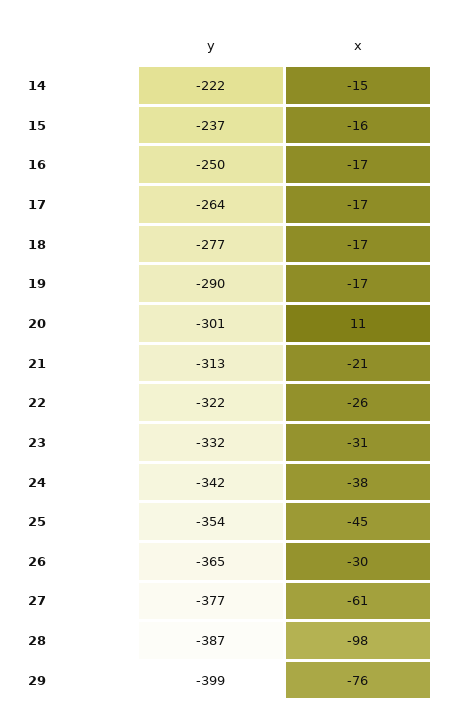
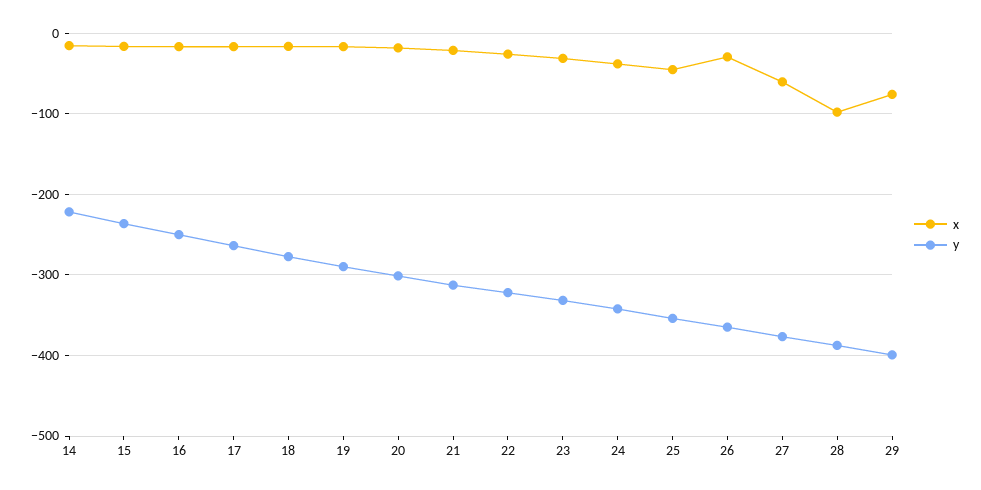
x, 20: 11 -> -20

